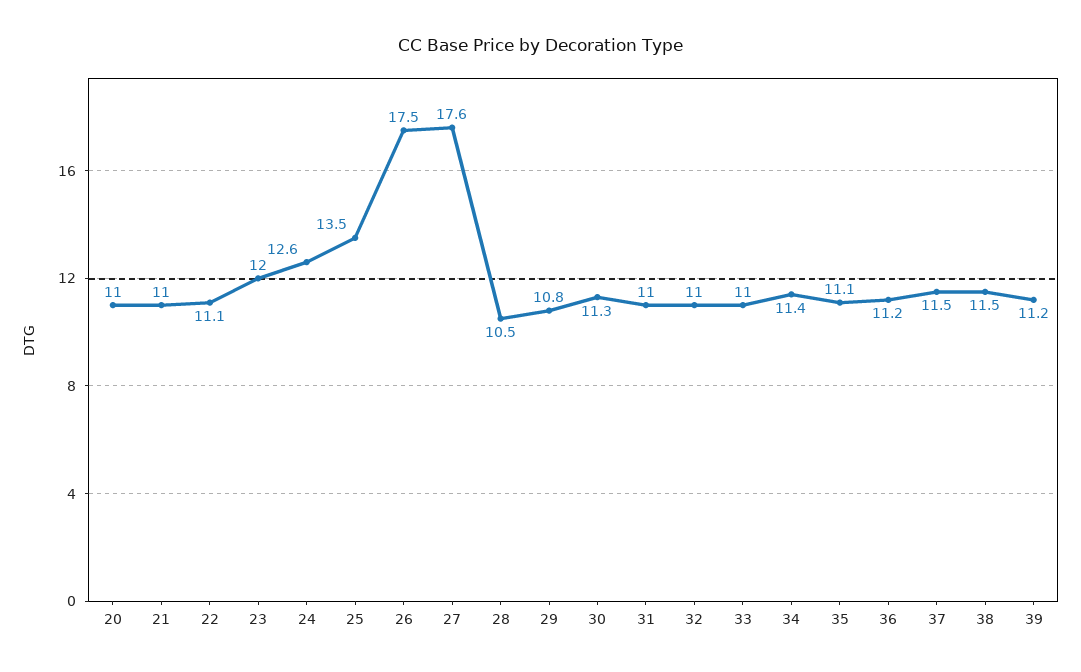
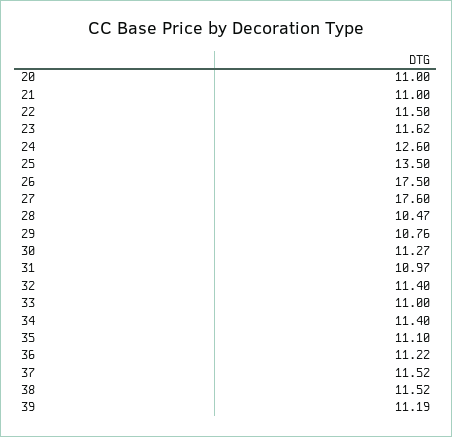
22: 11.1 -> 11.5
23: 12 -> 11.62
32: 11 -> 11.4

